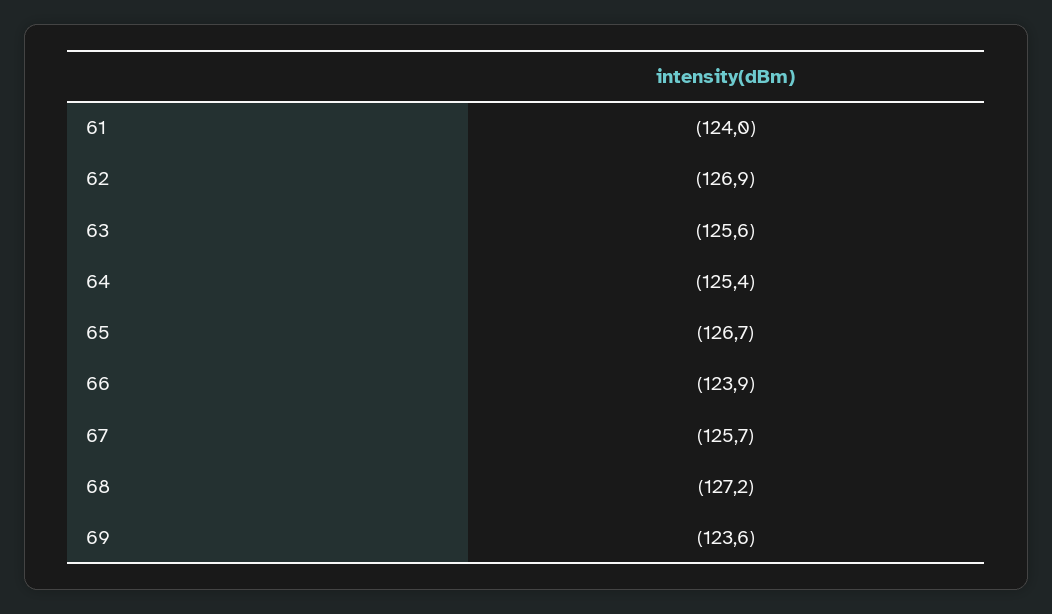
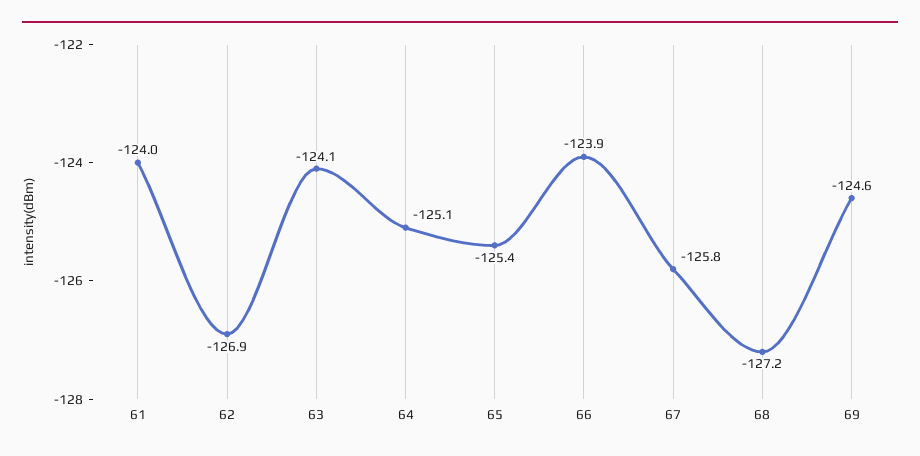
63: -125.6 -> -124.1
64: -125.4 -> -125.1
65: -126.7 -> -125.4
67: -125.7 -> -125.8
69: -123.6 -> -124.6

